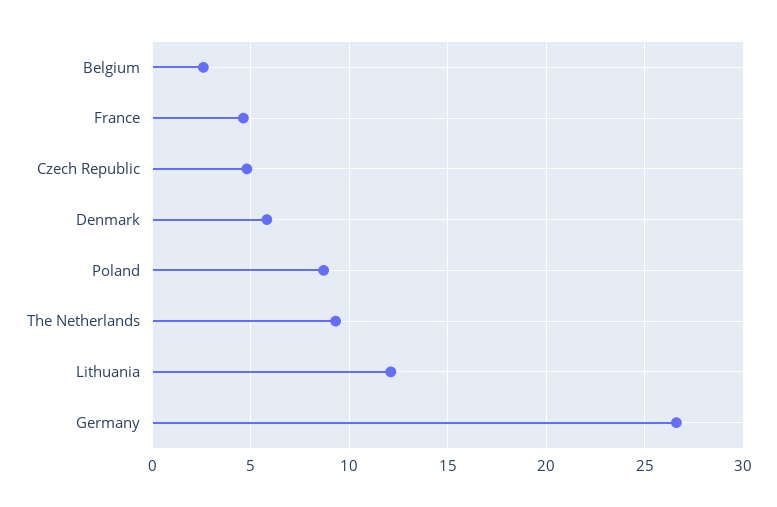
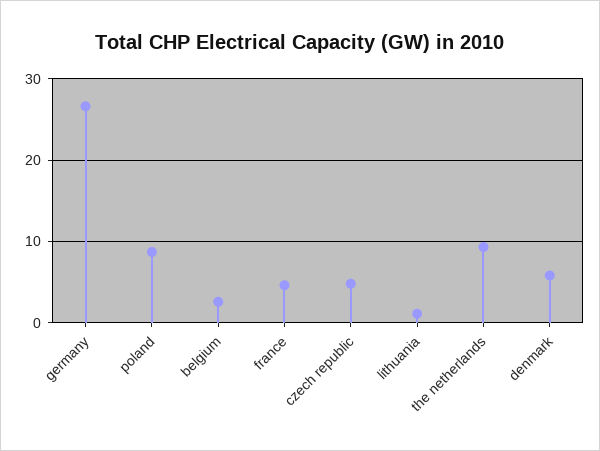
Lithuania: 12 -> 1

